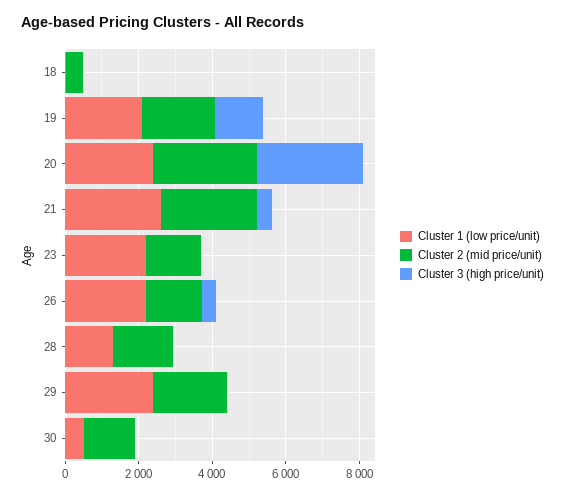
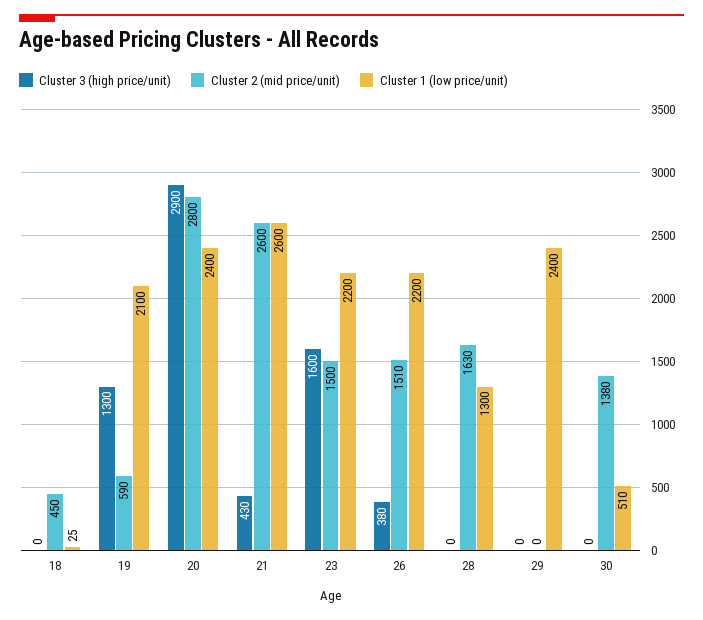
Cluster 2 (mid price/unit), 19: 2000 -> 590
Cluster 3 (high price/unit), 23: 0 -> 1600
Cluster 2 (mid price/unit), 29: 2000 -> 0

